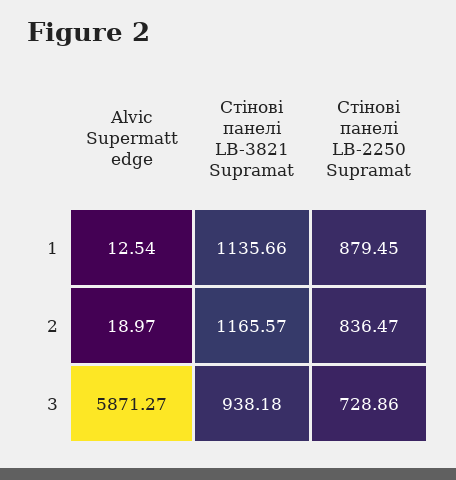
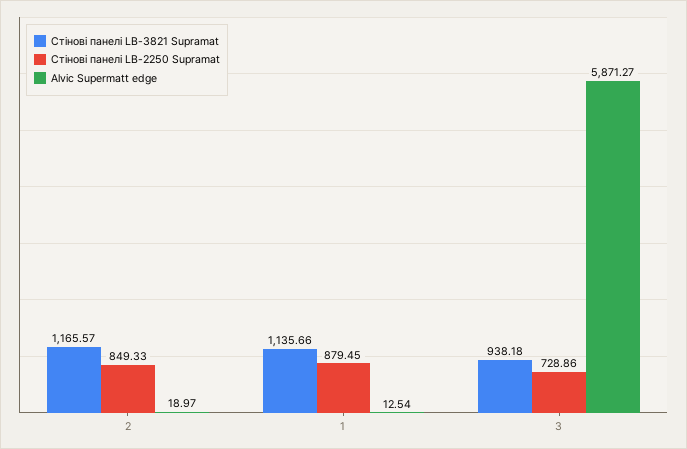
Стінові панелі LB-2250 Supramat, 2: 836.47 -> 849.33

